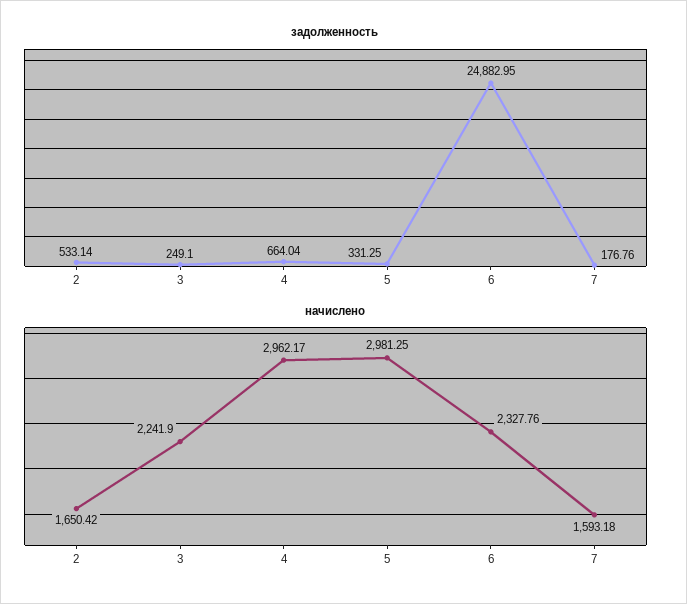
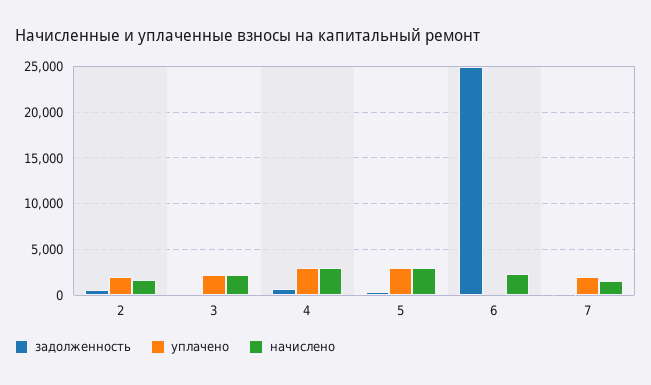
уплачено, 2: none -> 2000
уплачено, 3: none -> 2000
уплачено, 4: none -> 3000
уплачено, 5: none -> 3000
уплачено, 6: none -> 0
уплачено, 7: none -> 2000

